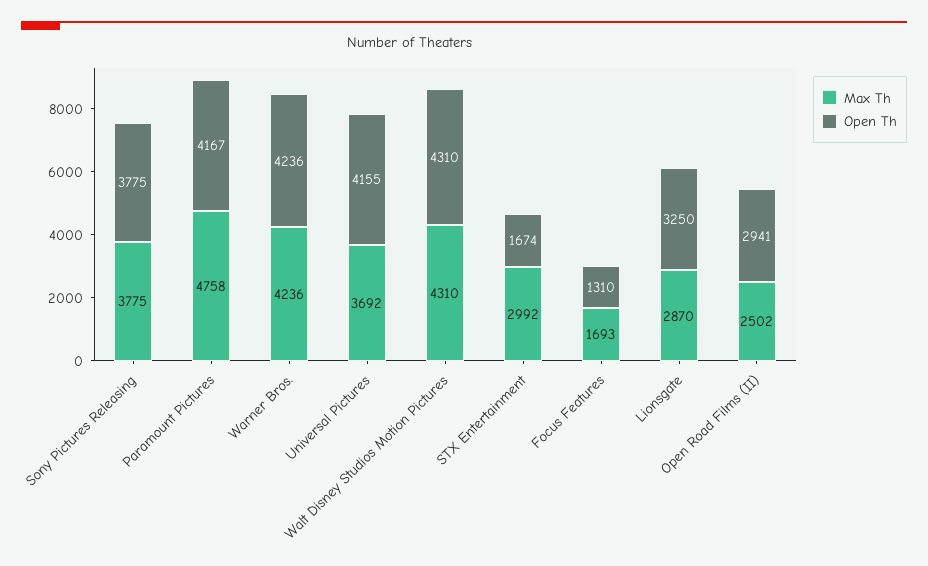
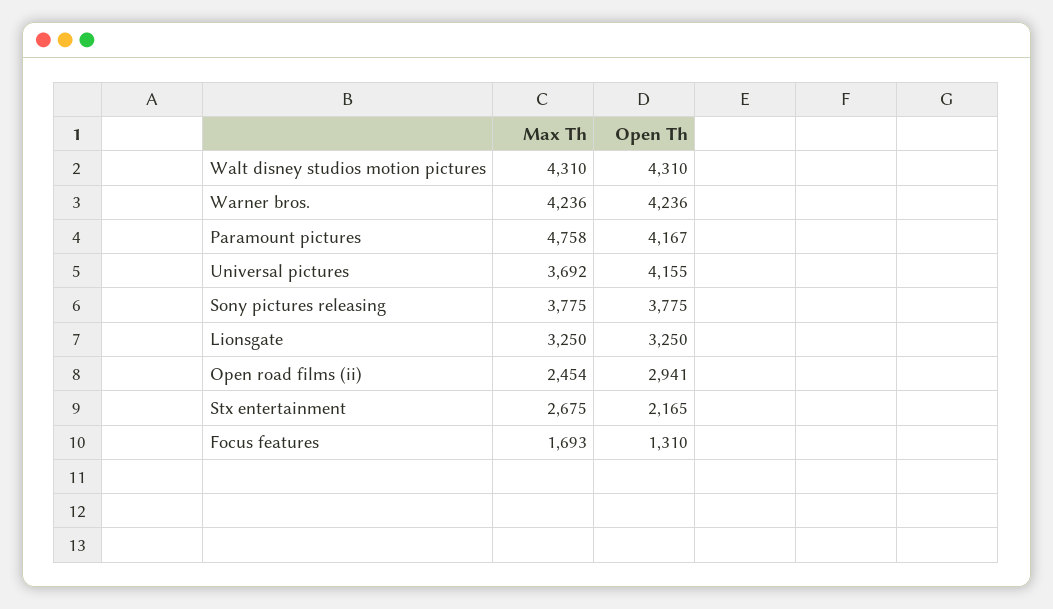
Max Th, STX Entertainment: 2992 -> 2675
Open Th, STX Entertainment: 1674 -> 2165
Max Th, Lionsgate: 2870 -> 3250
Max Th, Open Road Films (II): 2502 -> 2454

